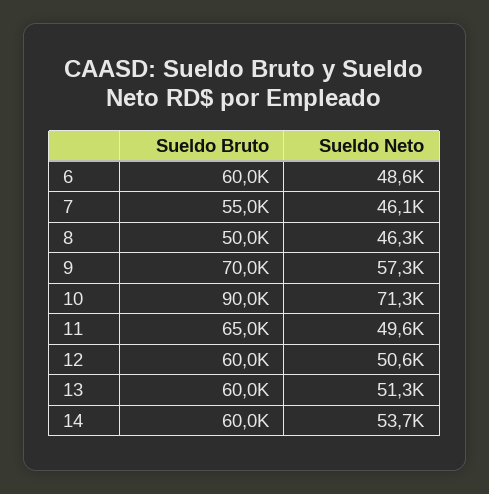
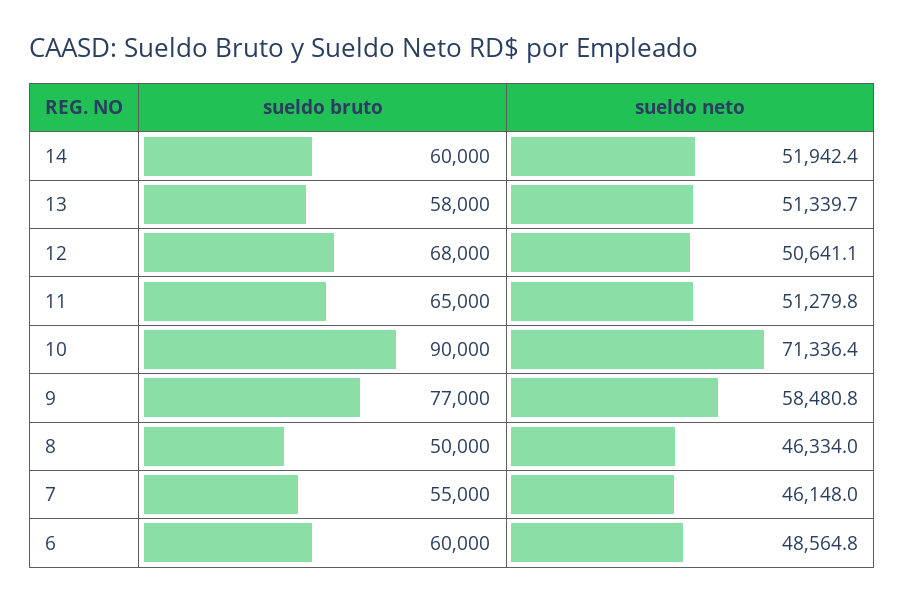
Sueldo Bruto, 9: 70000 -> 77000
Sueldo Neto, 9: 57300 -> 58480.8
Sueldo Neto, 11: 49600 -> 51279.8
Sueldo Bruto, 12: 60000 -> 68000
Sueldo Bruto, 13: 60000 -> 58000
Sueldo Neto, 14: 53700 -> 51942.4

